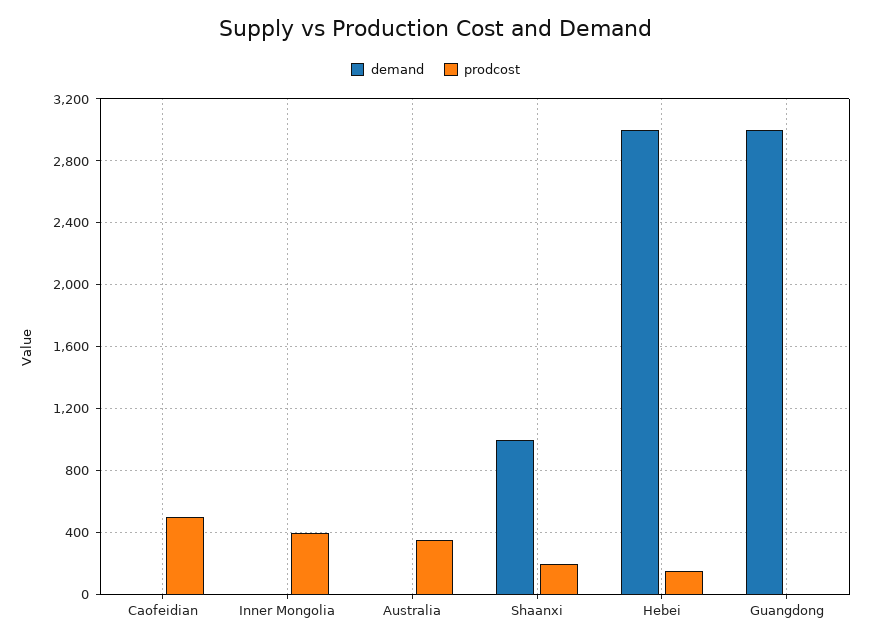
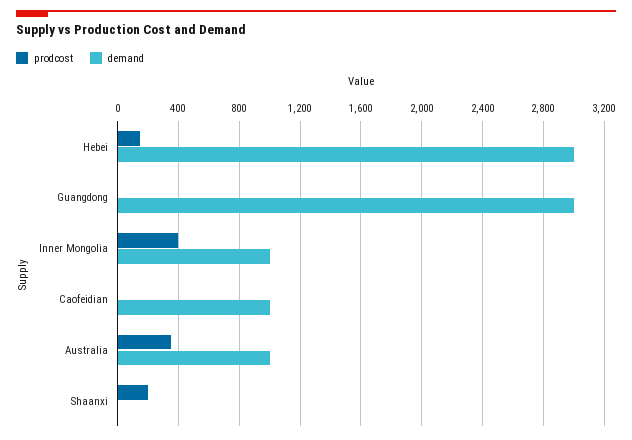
demand, Caofeidian: 0 -> 1000
prodcost, Caofeidian: 500 -> 0
demand, Inner Mongolia: 0 -> 1000
demand, Australia: 0 -> 1000
demand, Shaanxi: 1000 -> 0

